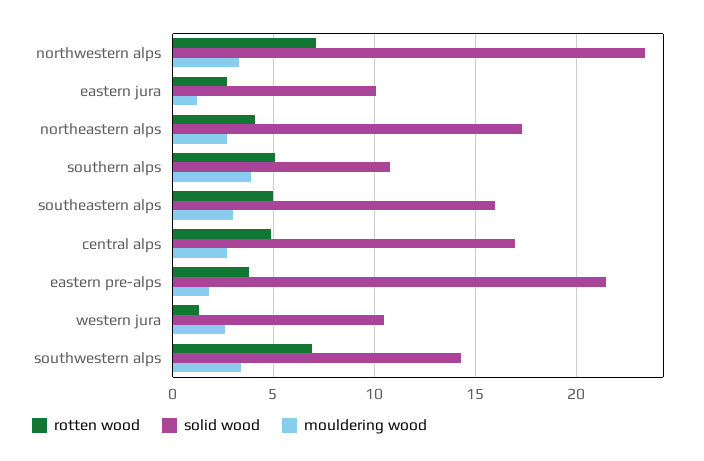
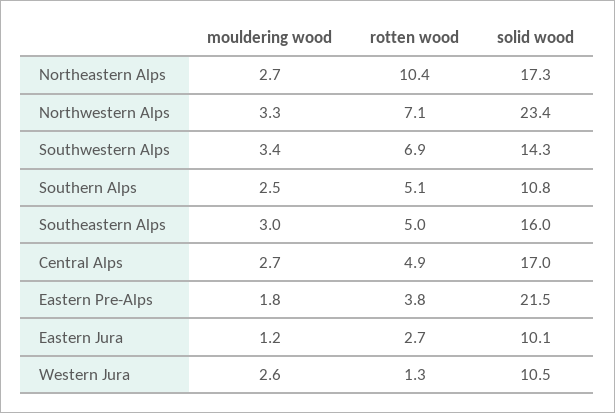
rotten wood, northeastern alps: 4 -> 10.4
mouldering wood, southern alps: 4 -> 2.5

